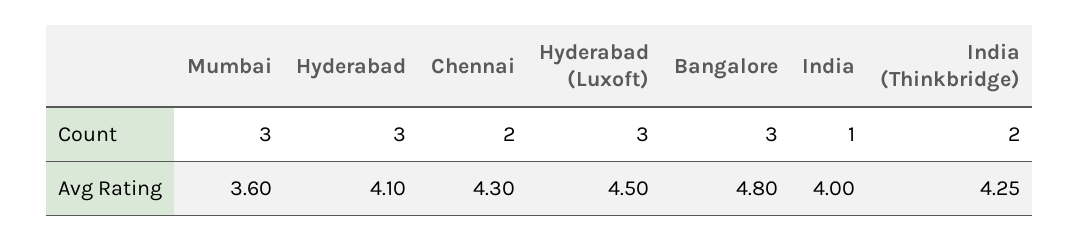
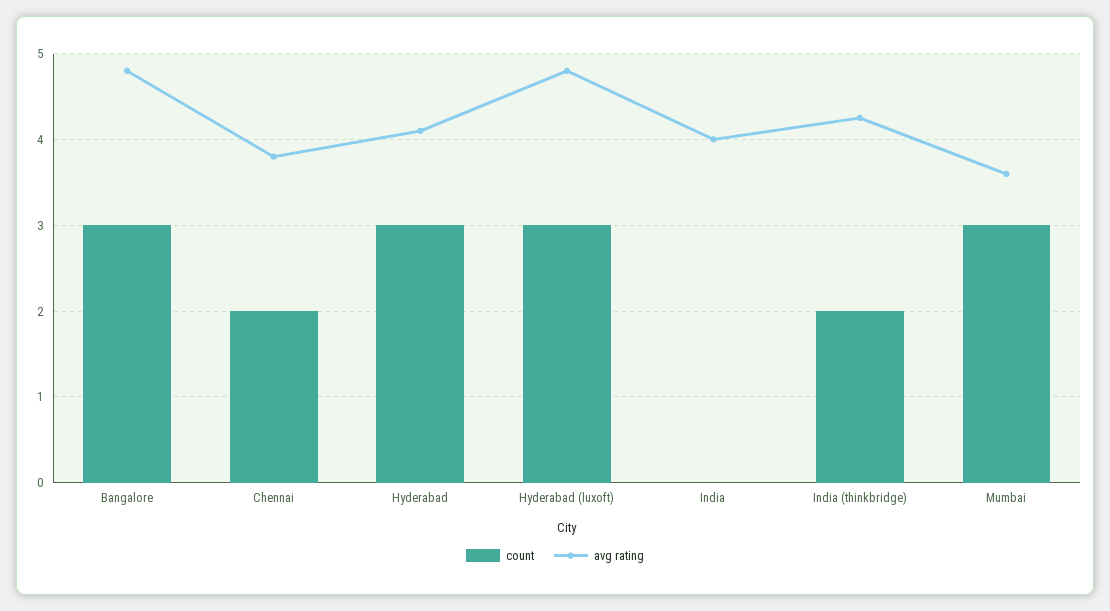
Count, India: 1 -> 0
Avg Rating, Chennai: 4.3 -> 3.8
Avg Rating, Hyderabad (Luxoft): 4.5 -> 4.8

